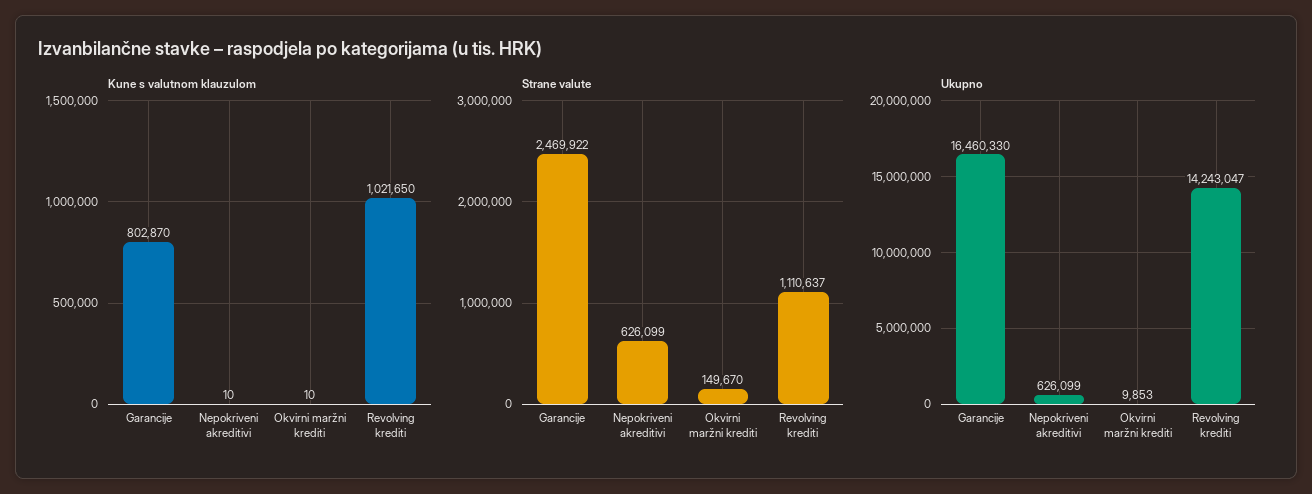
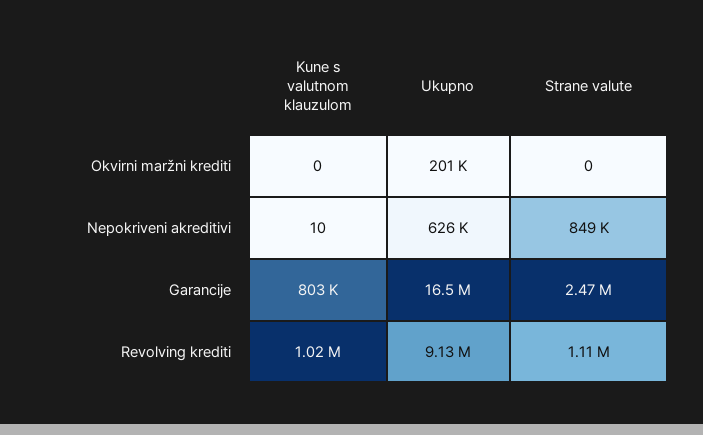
Kune s valutnom klauzulom, Okvirni maržni krediti: 10 -> 0
Strane valute, Nepokriveni akreditivi: 626099 -> 849000
Strane valute, Okvirni maržni krediti: 149670 -> 0
Ukupno, Okvirni maržni krediti: 9853 -> 201000
Ukupno, Revolving krediti: 14243047 -> 9130000

